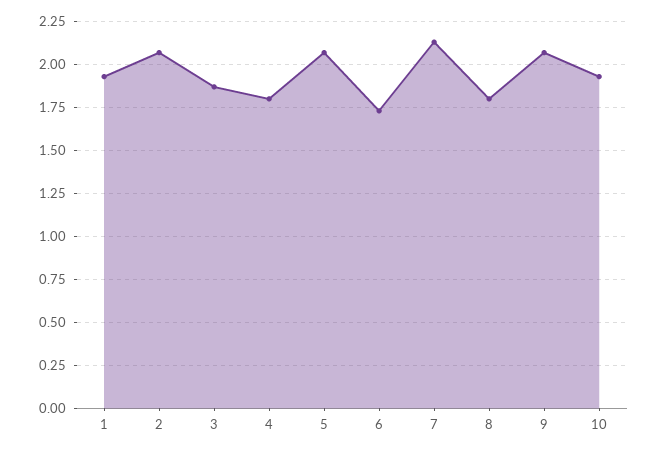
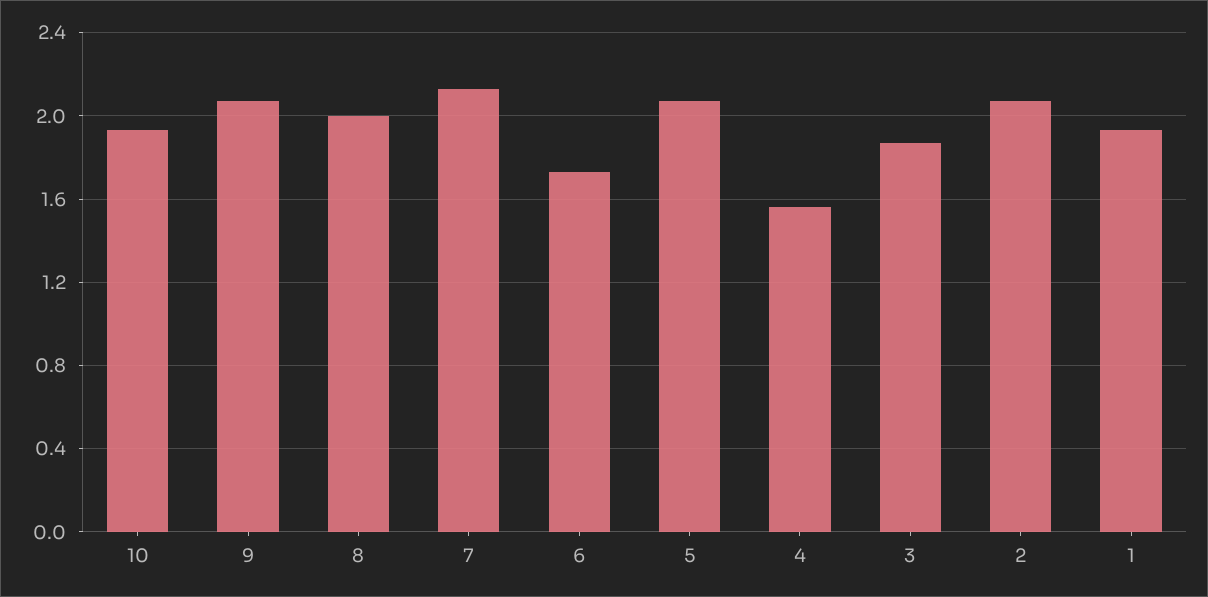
4: 1.8 -> 1.55
8: 1.8 -> 2

